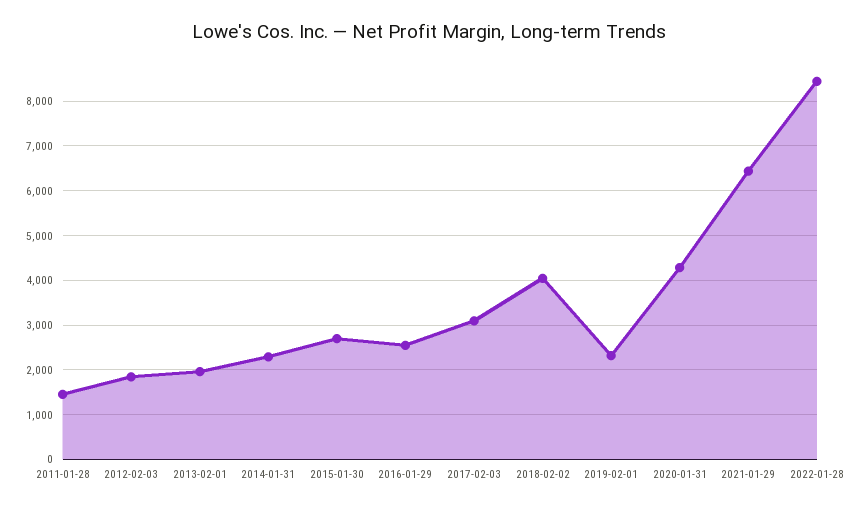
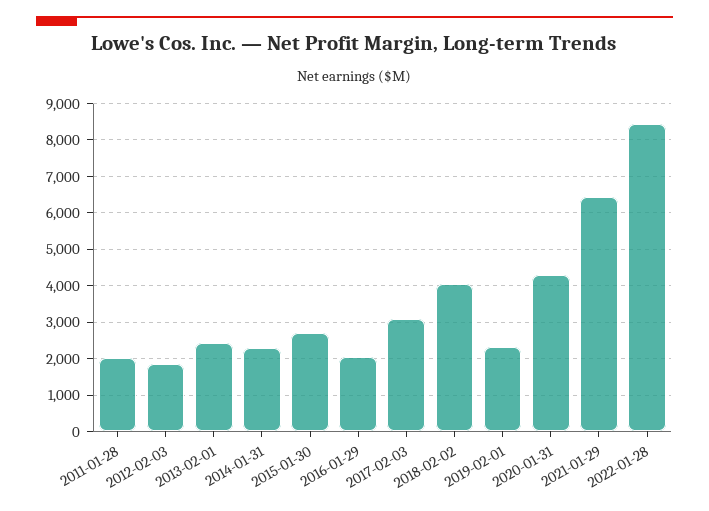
2011-01-28: 1400 -> 2000
2013-02-01: 2000 -> 2400
2016-01-29: 2600 -> 2000

